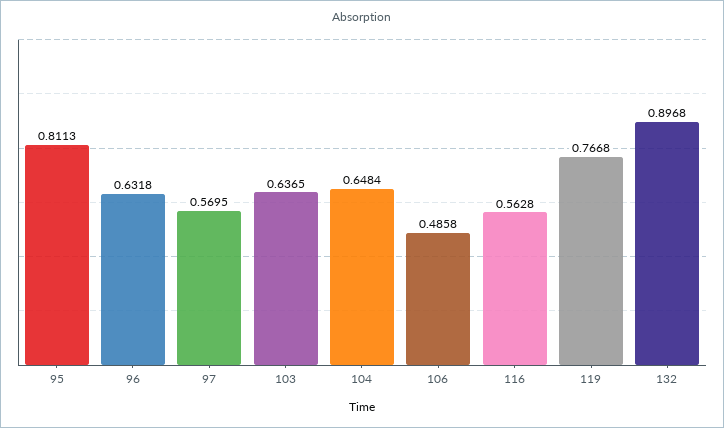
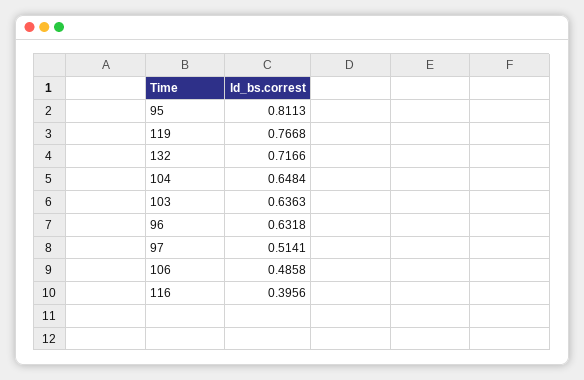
97: 0.5695 -> 0.5141
103: 0.6365 -> 0.6363
116: 0.5628 -> 0.3956
132: 0.8968 -> 0.7166

